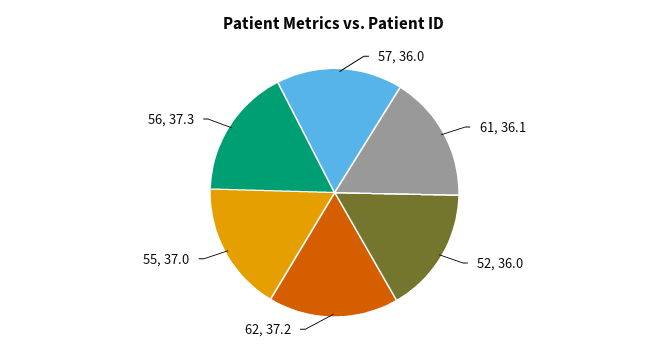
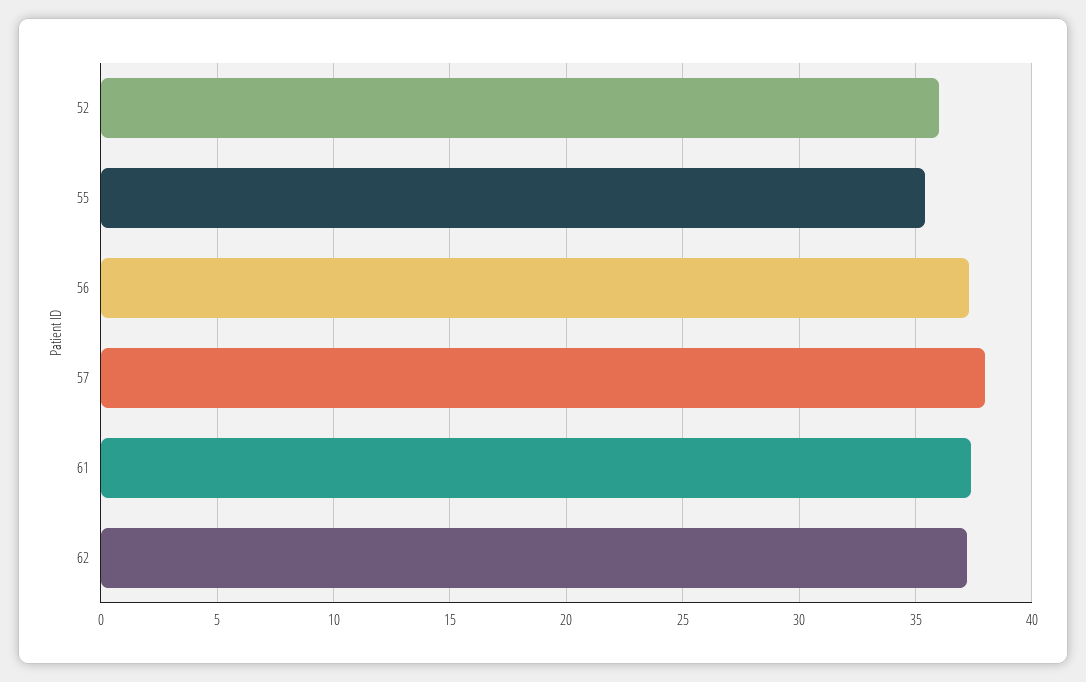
57: 36 -> 38
61: 36.1 -> 37.5
55: 37 -> 35.5

